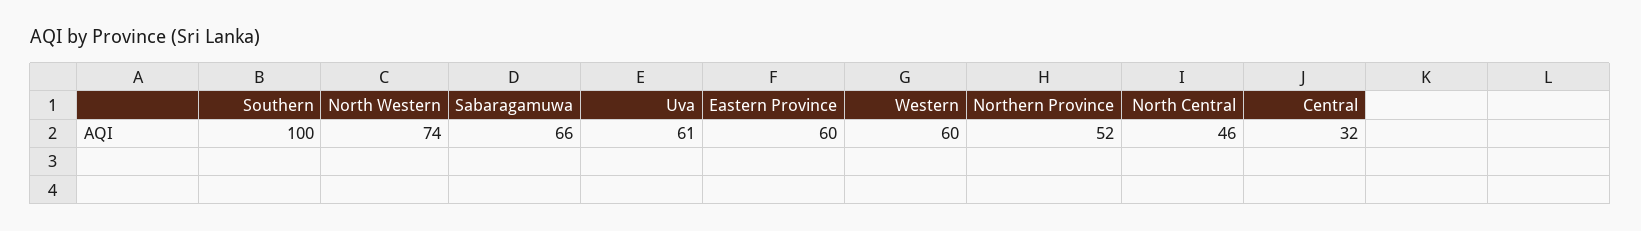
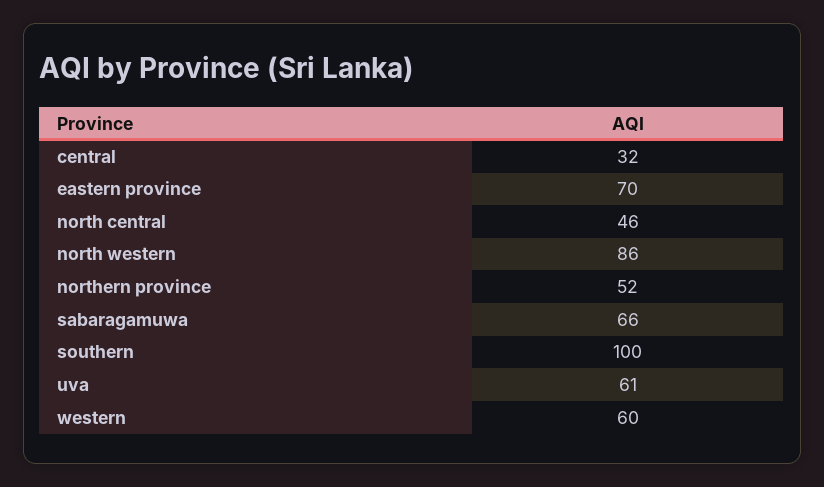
North Western: 74 -> 86
Eastern Province: 60 -> 70

